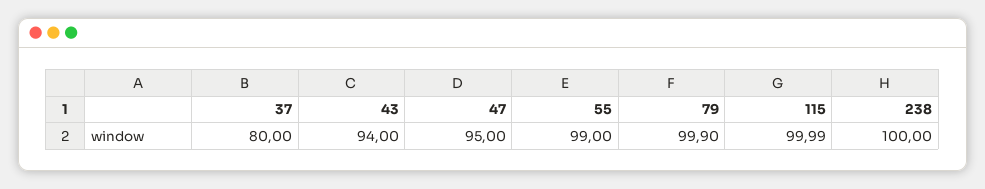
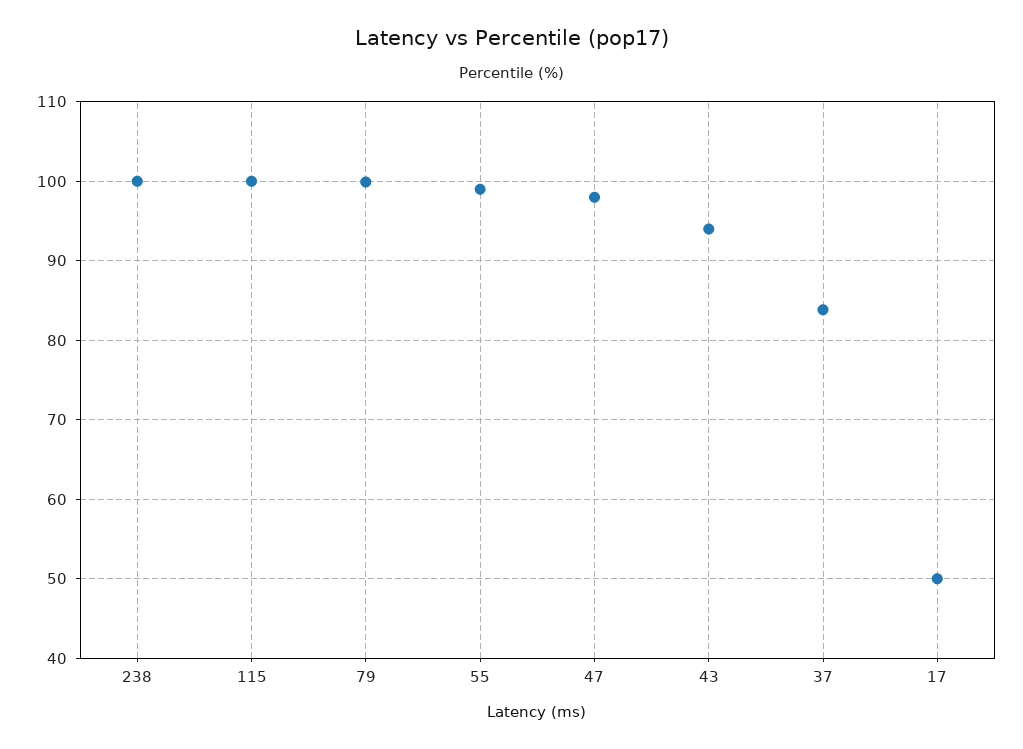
37: 80 -> 84
47: 95 -> 98
17: none -> 50

